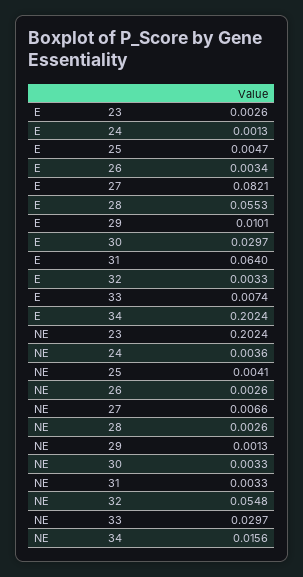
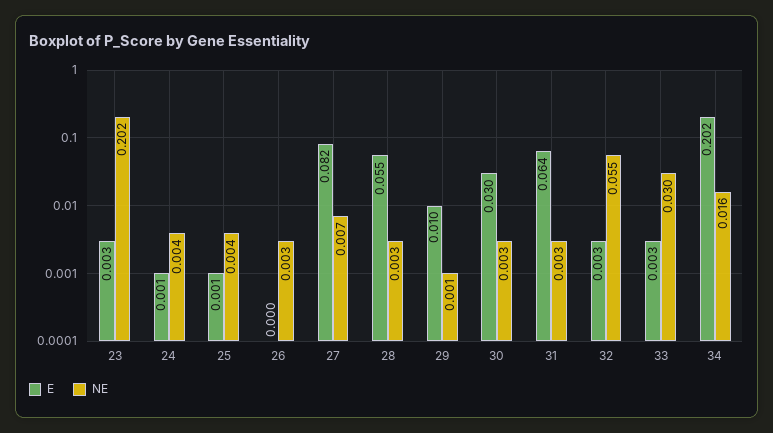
E, 25: 0.0047 -> 0.001
E, 26: 0.0034 -> 0
E, 33: 0.0074 -> 0.003

